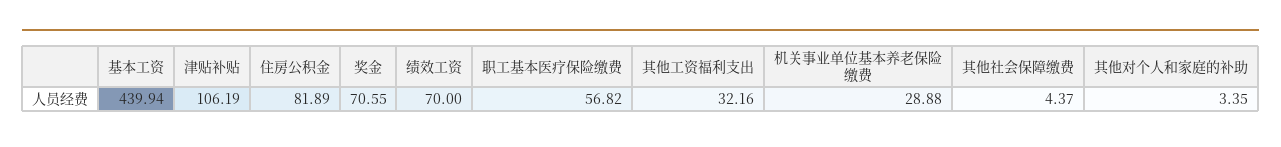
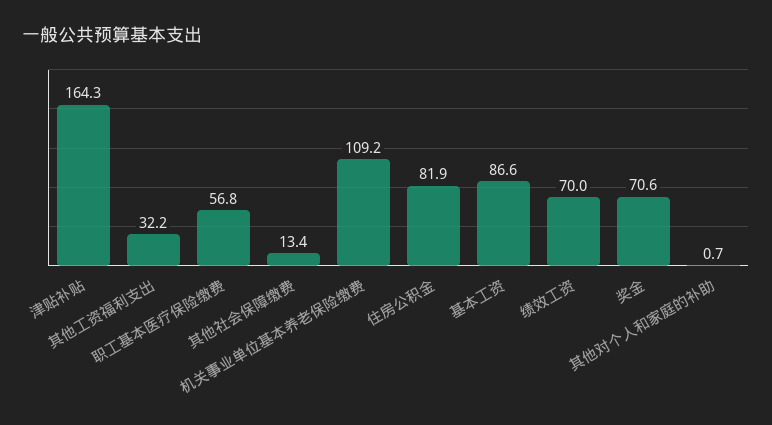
基本工资: 439.94 -> 86.6
津贴补贴: 106.19 -> 164.3
机关事业单位基本养老保险缴费: 28.88 -> 109.2
其他社会保障缴费: 4.37 -> 13.4
其他对个人和家庭的补助: 3.35 -> 0.7

